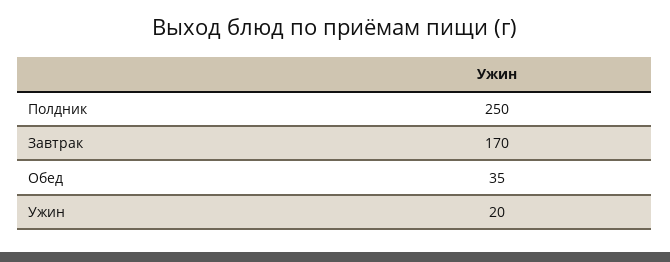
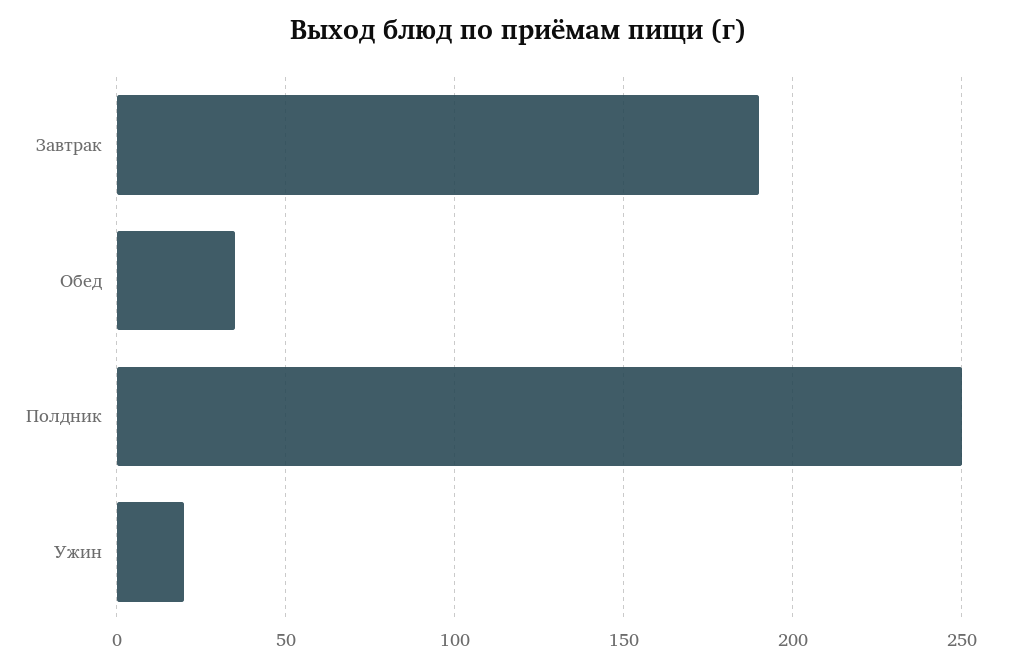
Завтрак: 170 -> 190

